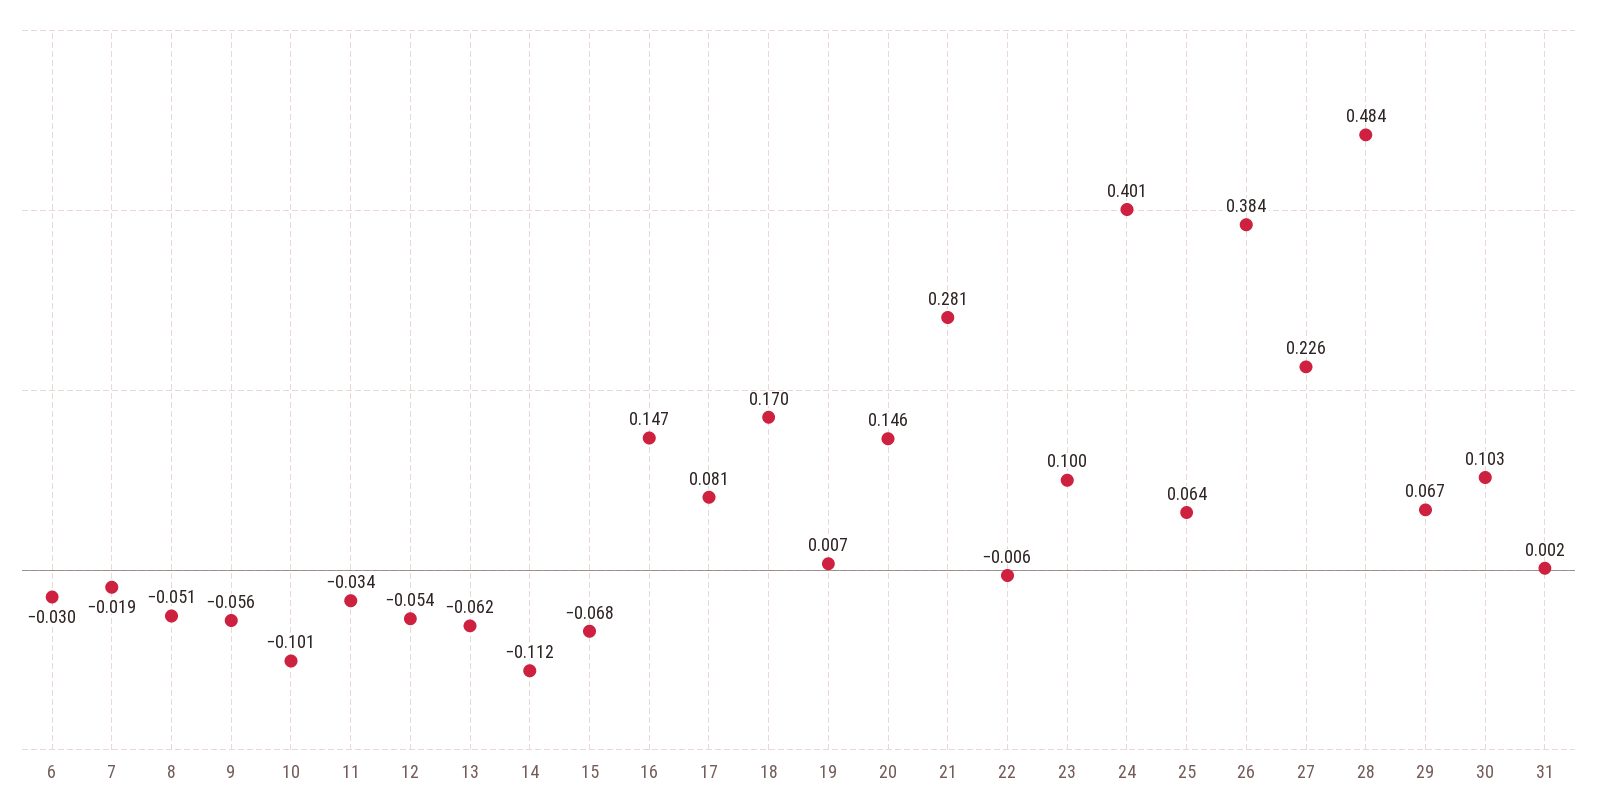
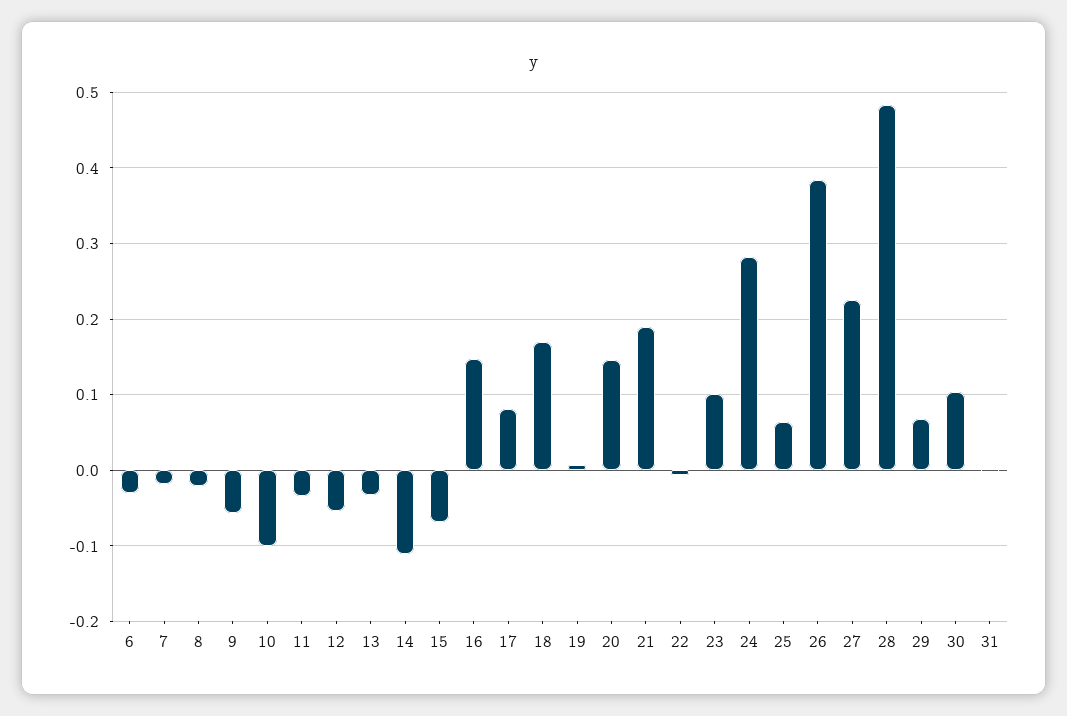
8: -0.051 -> -0.02
13: -0.062 -> -0.03
21: 0.281 -> 0.19
24: 0.401 -> 0.28

